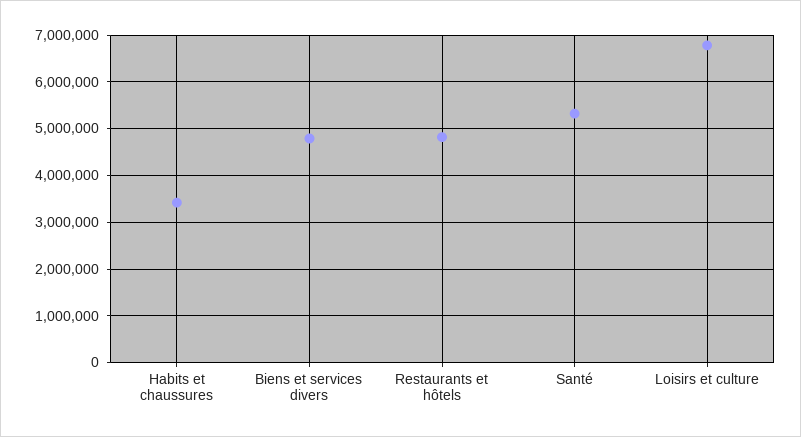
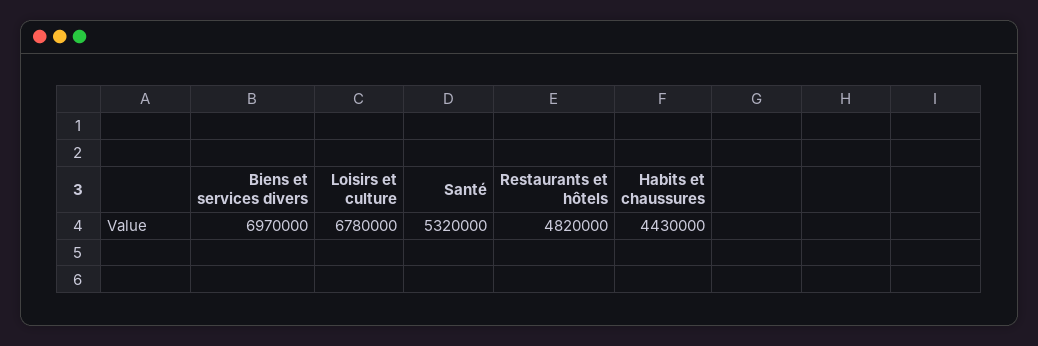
Habits et chaussures: 3400000 -> 4430000
Biens et services divers: 4800000 -> 6970000

